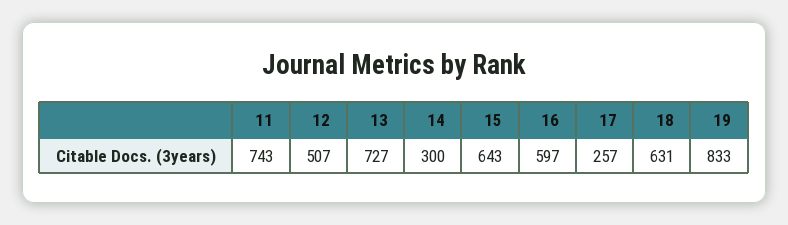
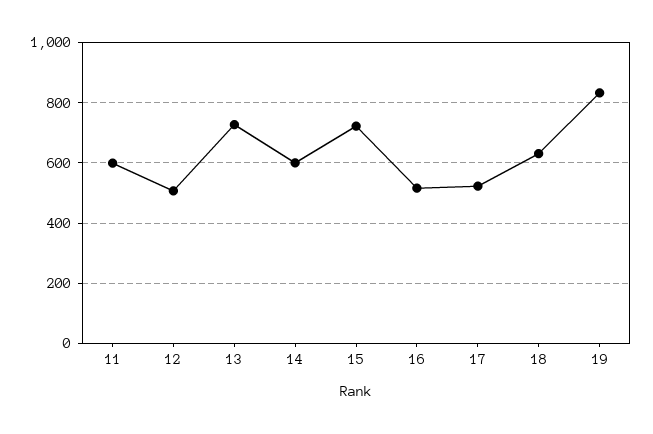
11: 743 -> 600
14: 300 -> 600
15: 643 -> 720
16: 597 -> 520
17: 257 -> 520

